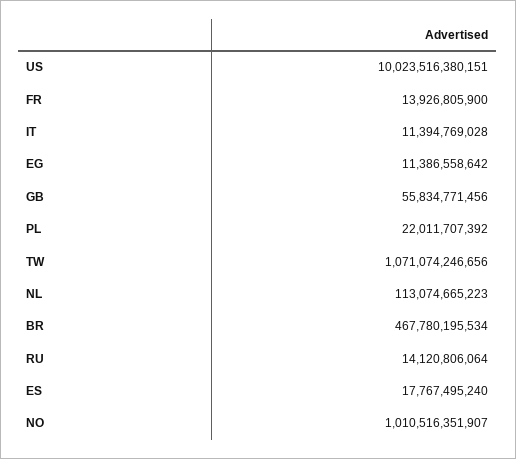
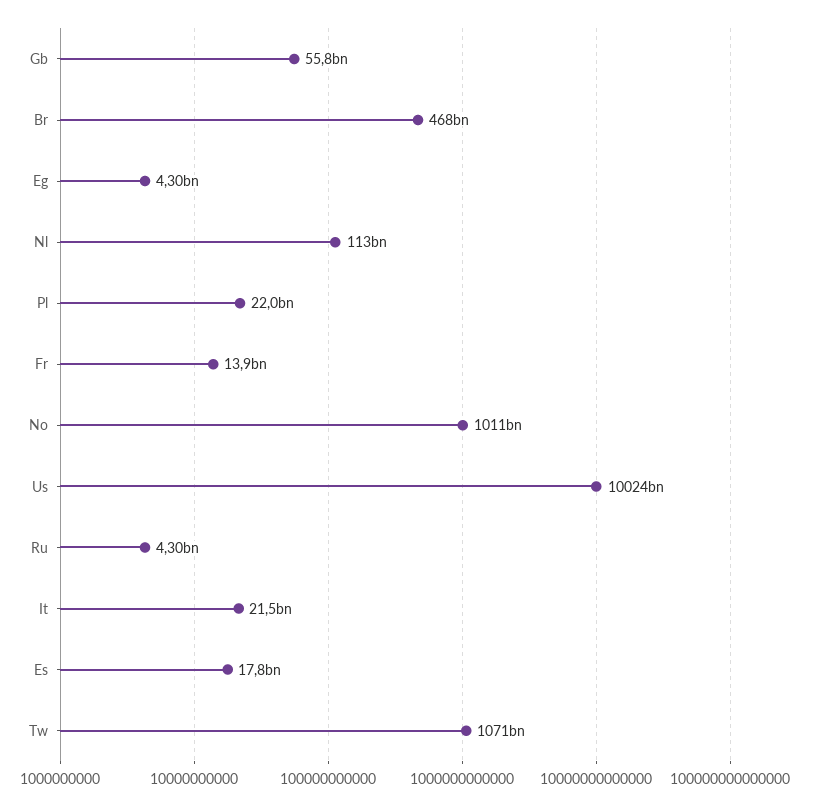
IT: 11394769028 -> 21500000000
EG: 11386558642 -> 4300000000
RU: 14120806064 -> 4300000000

